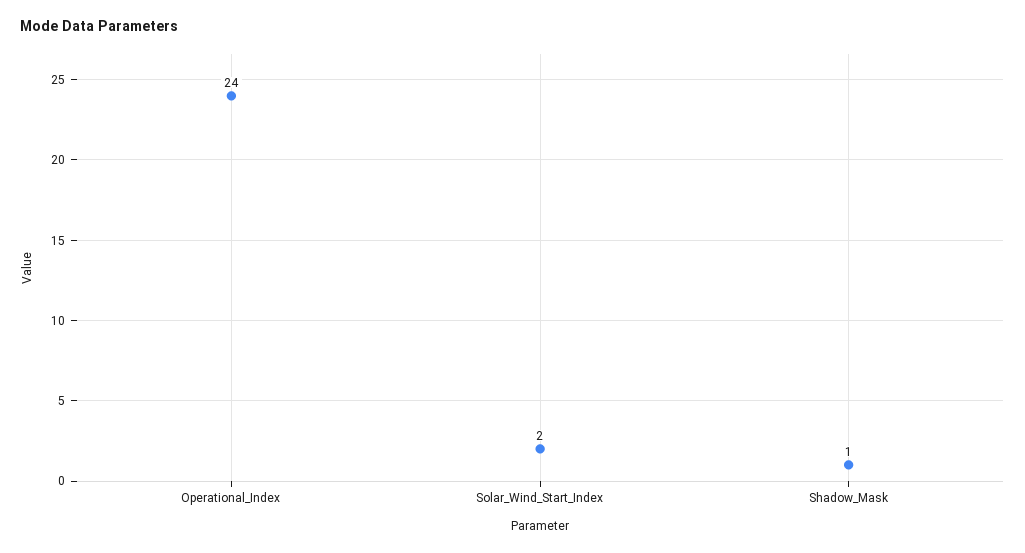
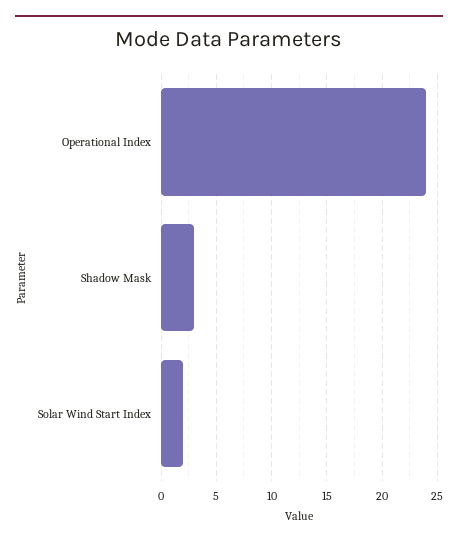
Shadow_Mask: 1 -> 3

